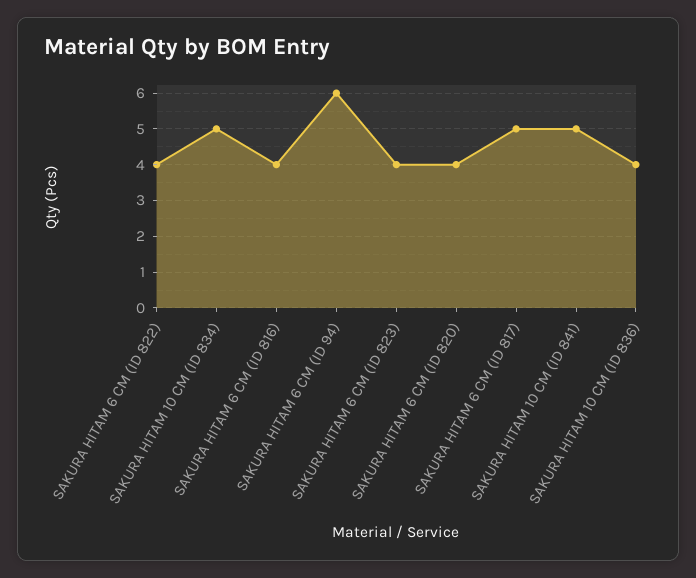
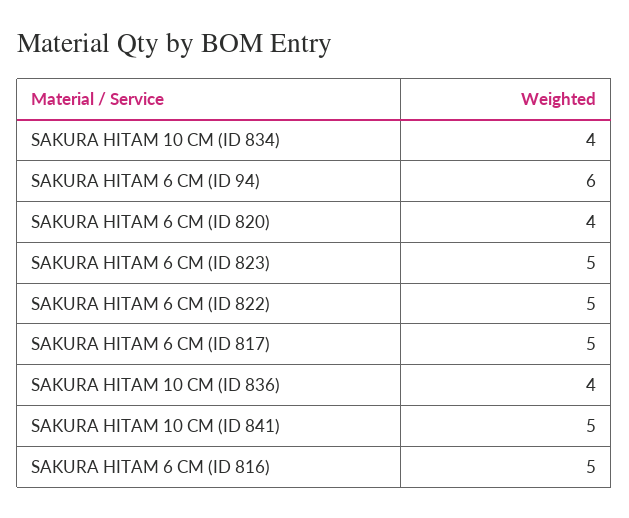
SAKURA HITAM 6 CM (ID 822): 4 -> 5
SAKURA HITAM 10 CM (ID 834): 5 -> 4
SAKURA HITAM 6 CM (ID 816): 4 -> 5
SAKURA HITAM 6 CM (ID 823): 4 -> 5

